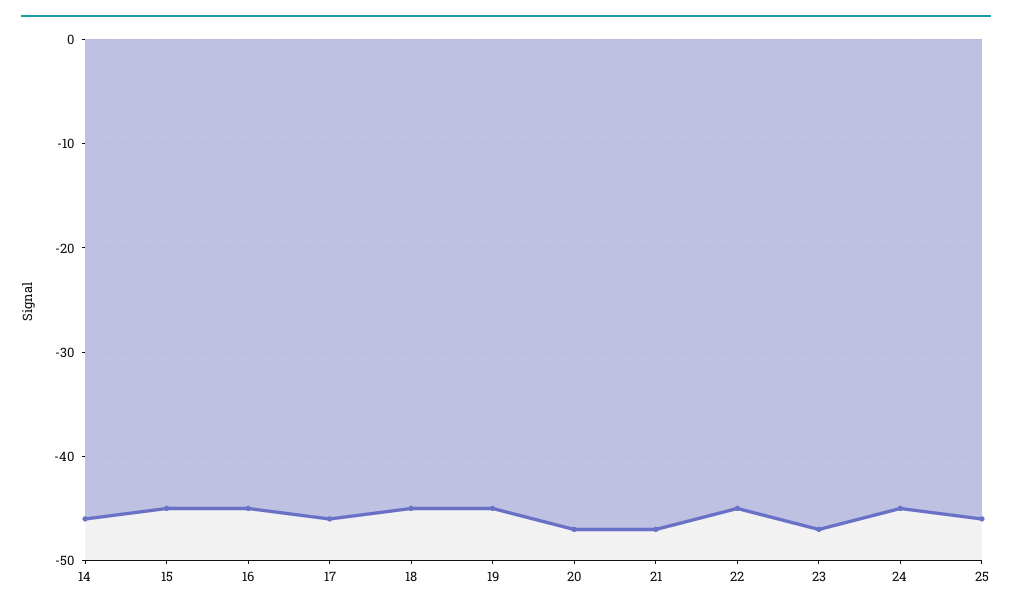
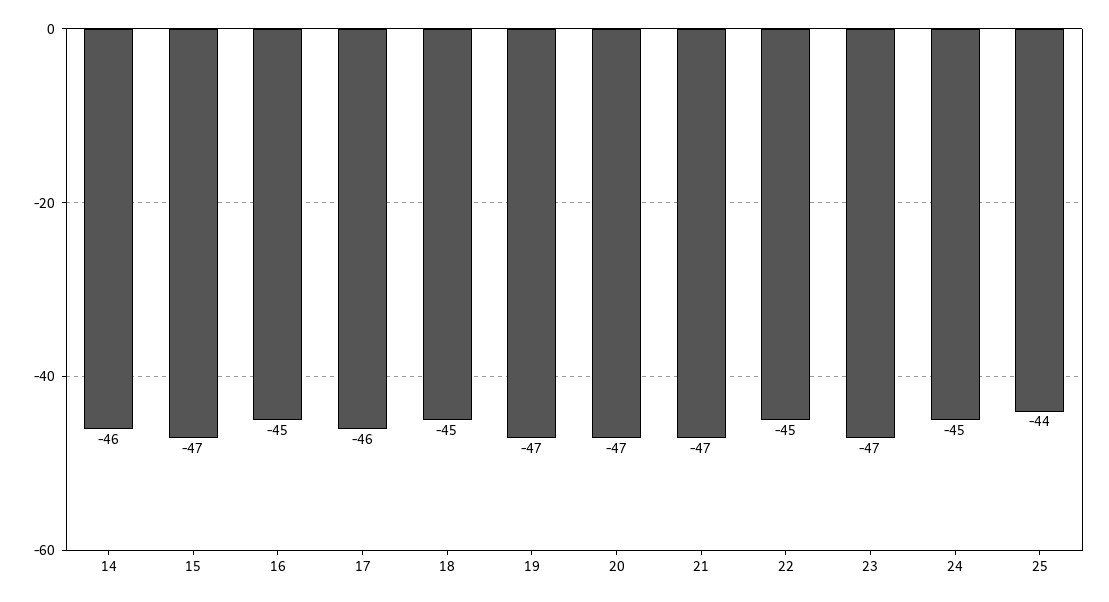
15: -45 -> -47
19: -45 -> -47
25: -46 -> -44

